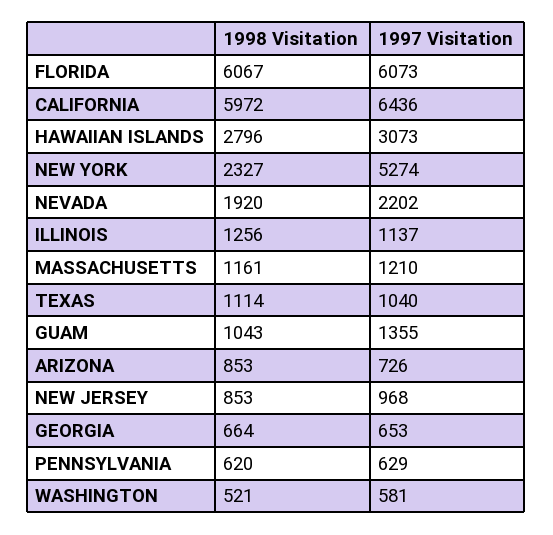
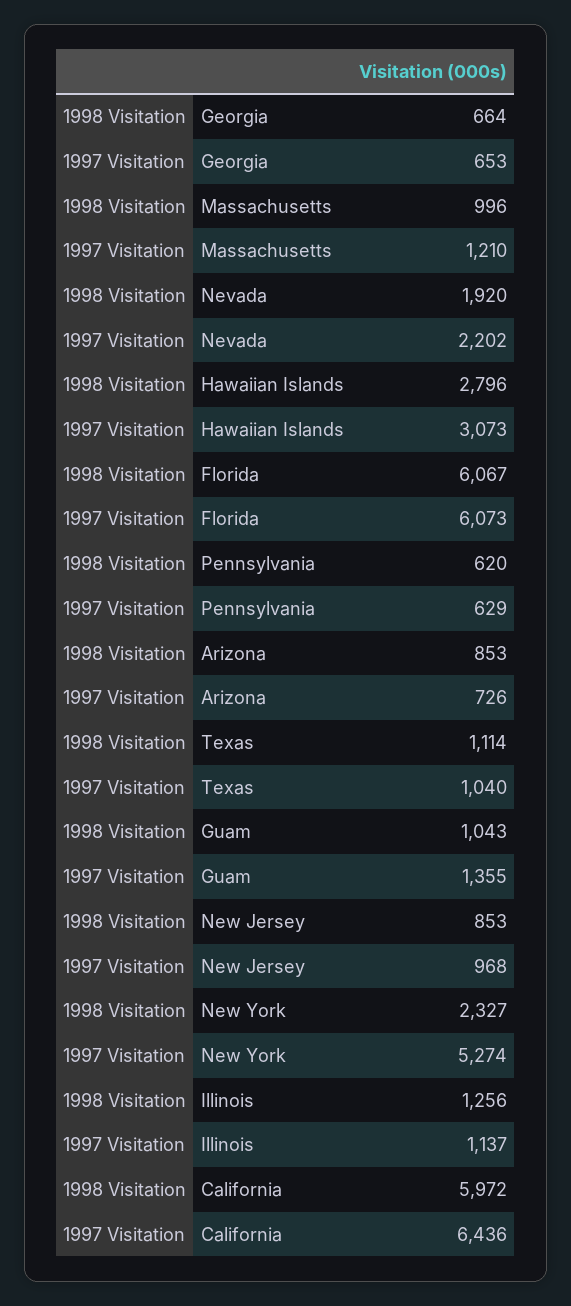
1998 Visitation, MASSACHUSETTS: 1161 -> 996
1998 Visitation, WASHINGTON: 521 -> none
1997 Visitation, WASHINGTON: 581 -> none

